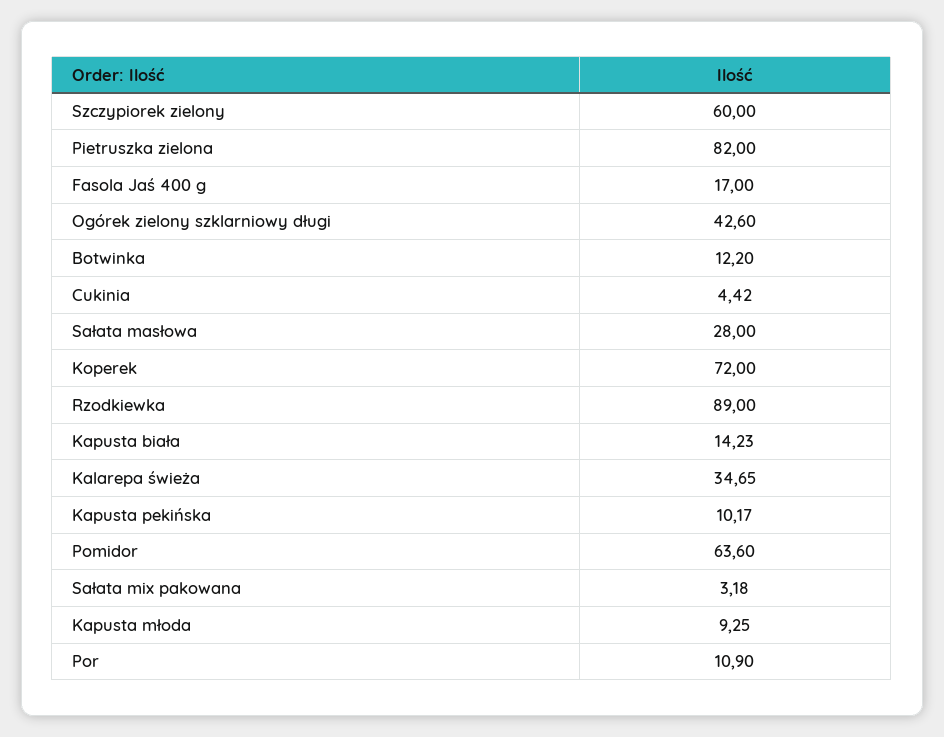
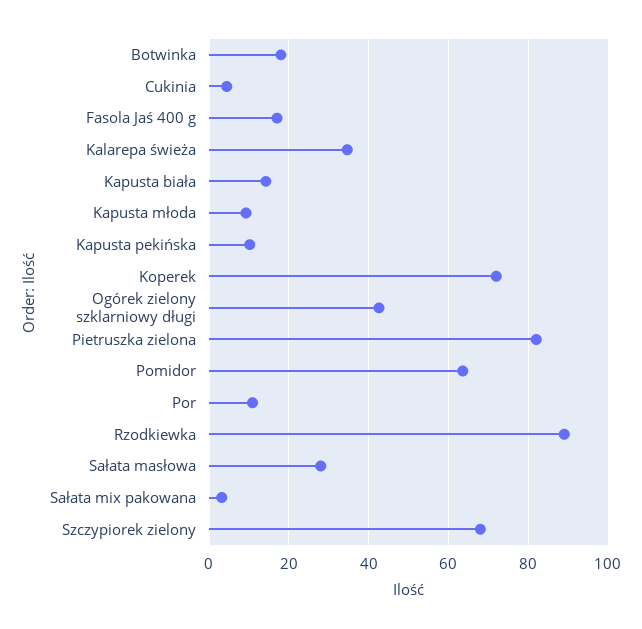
Szczypiorek zielony: 60 -> 68
Botwinka: 12.2 -> 18

